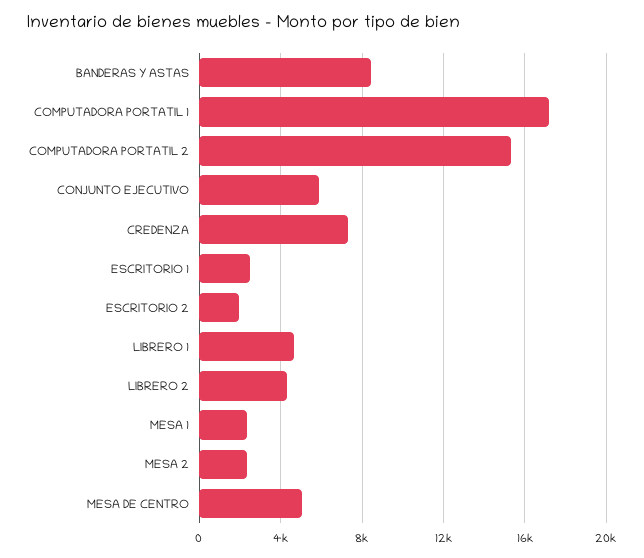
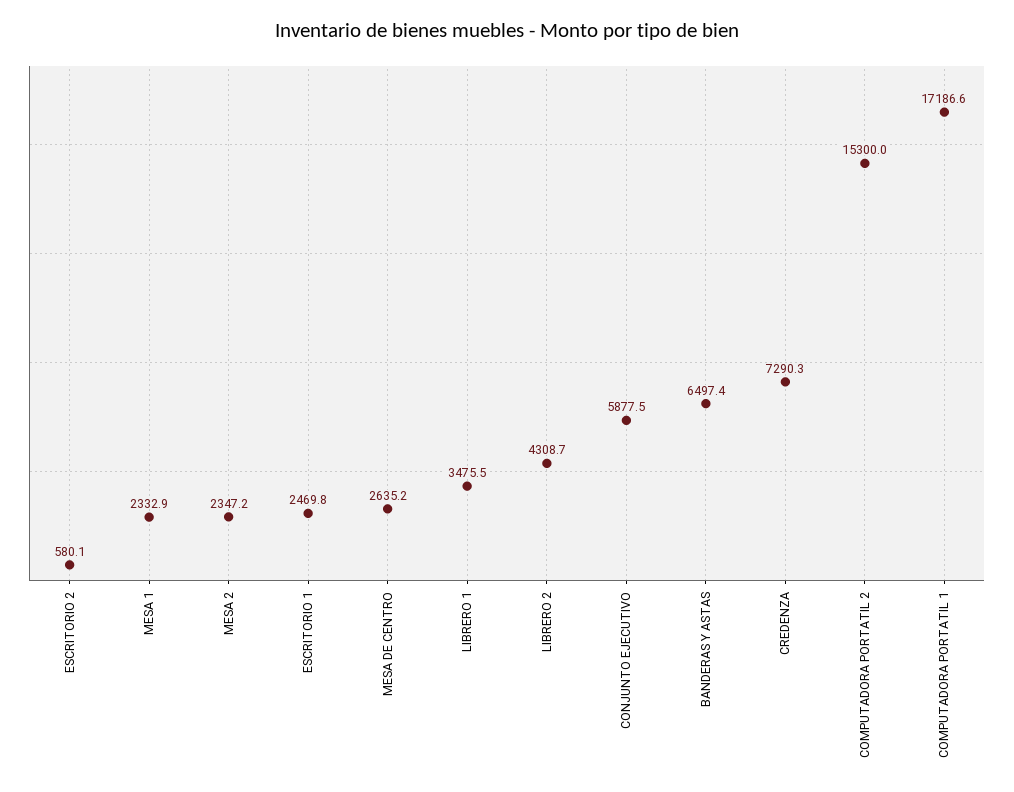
BANDERAS Y ASTAS: 8500 -> 6497.4
ESCRITORIO 2: 2000 -> 580.1
LIBRERO 1: 4500 -> 3475.5
MESA DE CENTRO: 5000 -> 2635.2

